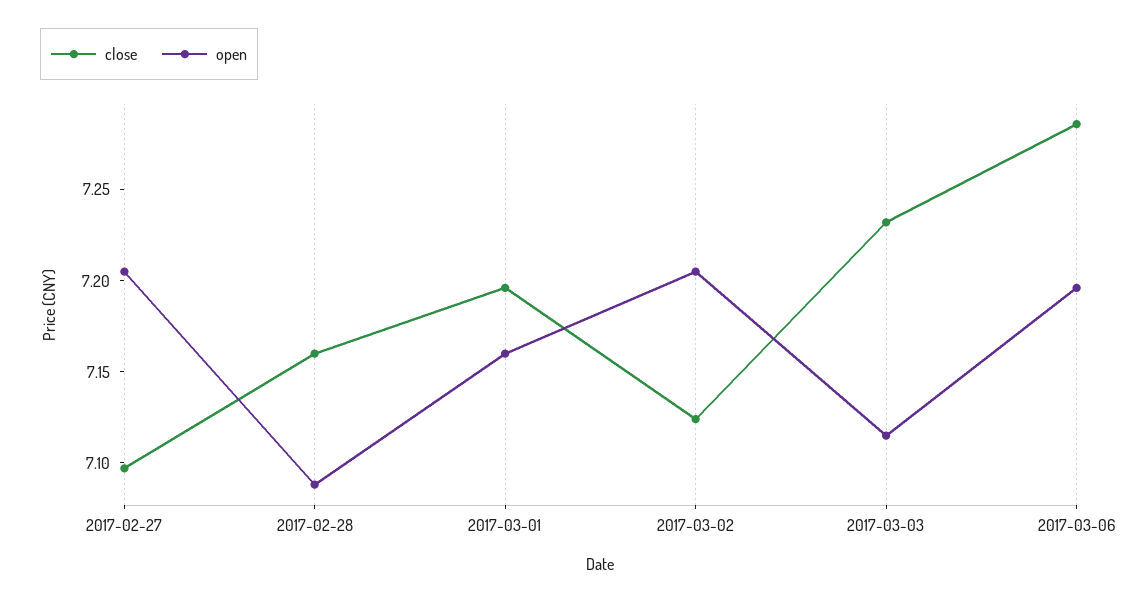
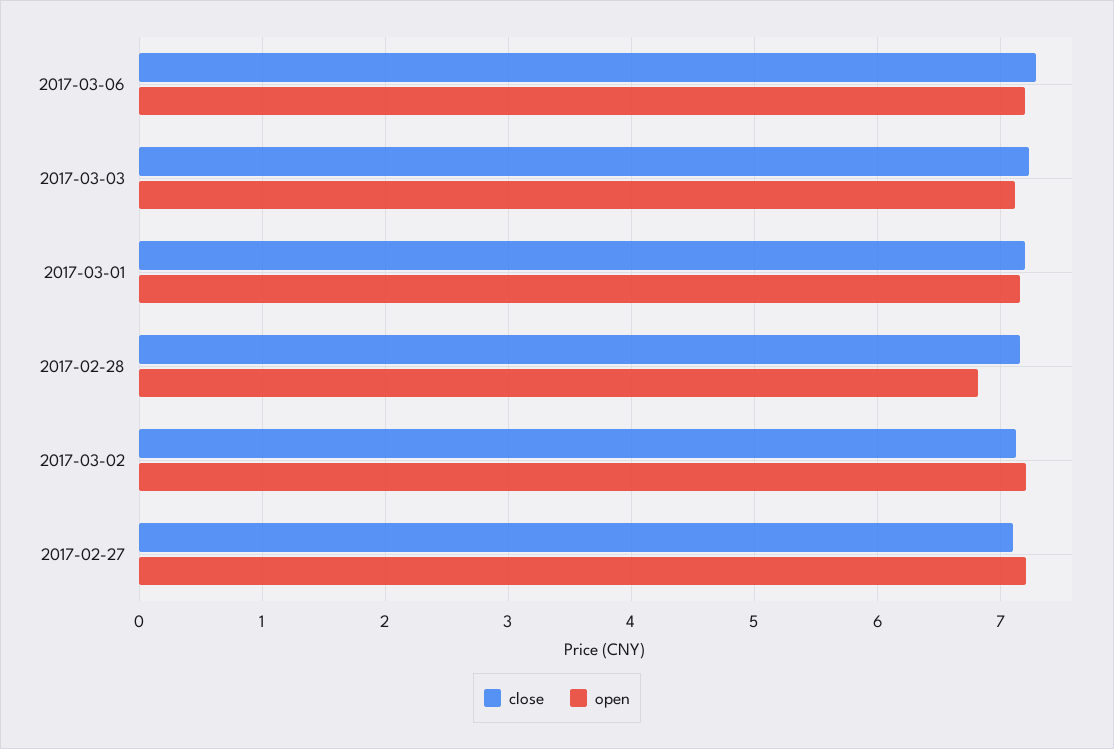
open, 2017-02-28: 7.09 -> 6.8

